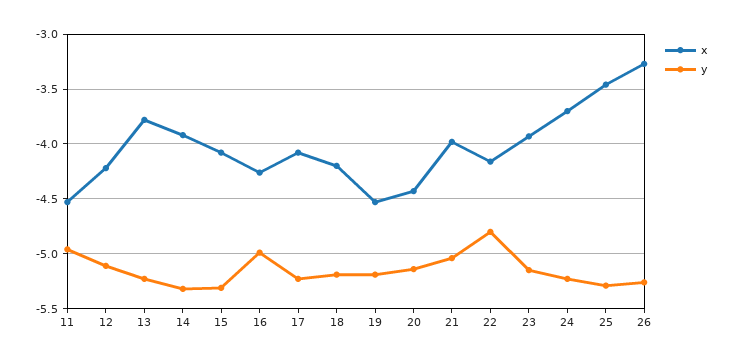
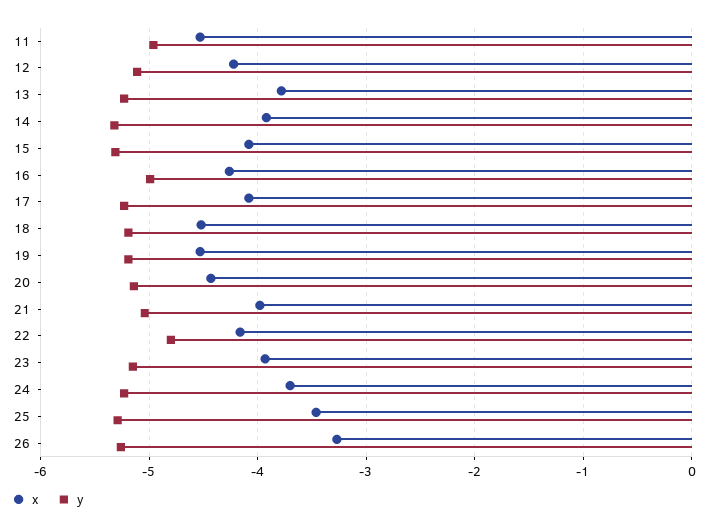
x, 18: -4.2 -> -4.5

